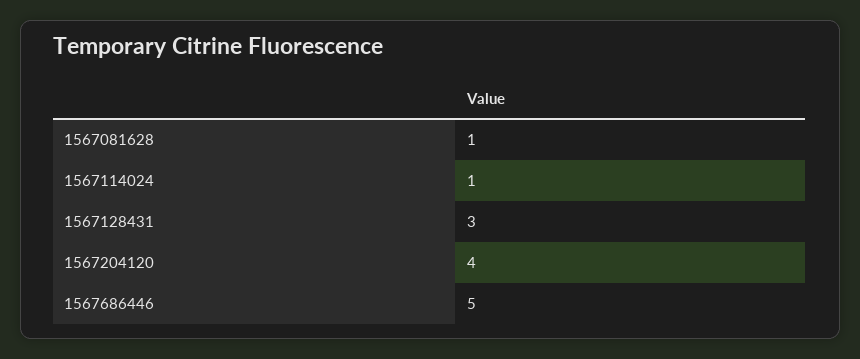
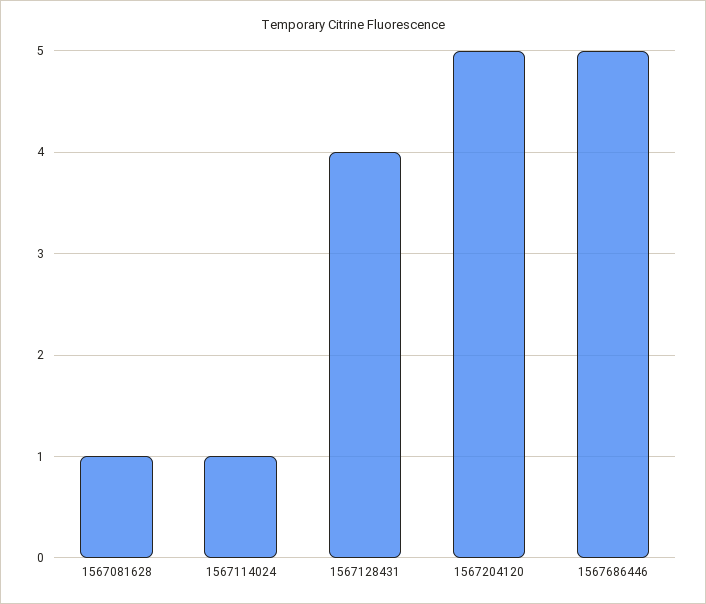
1567128431: 3 -> 4
1567204120: 4 -> 5

